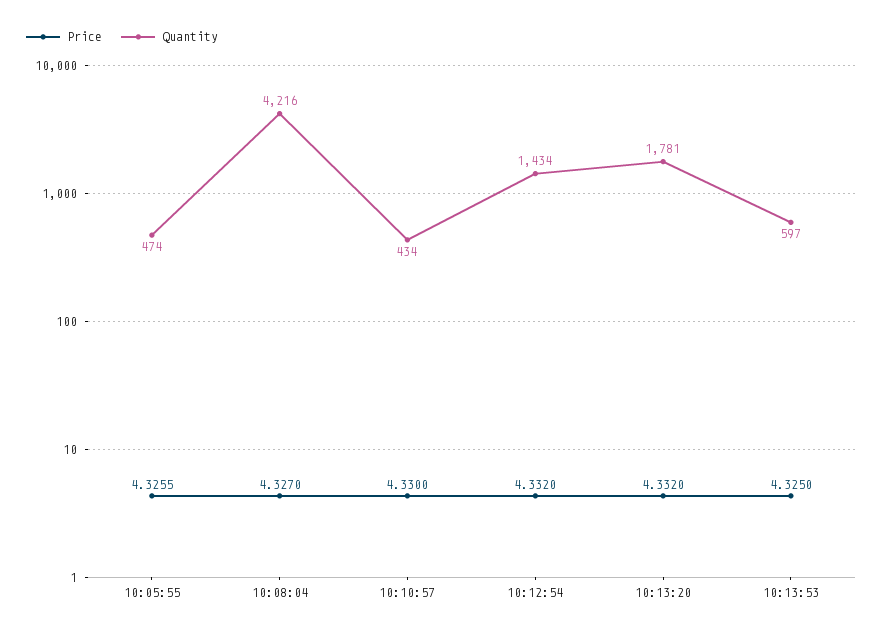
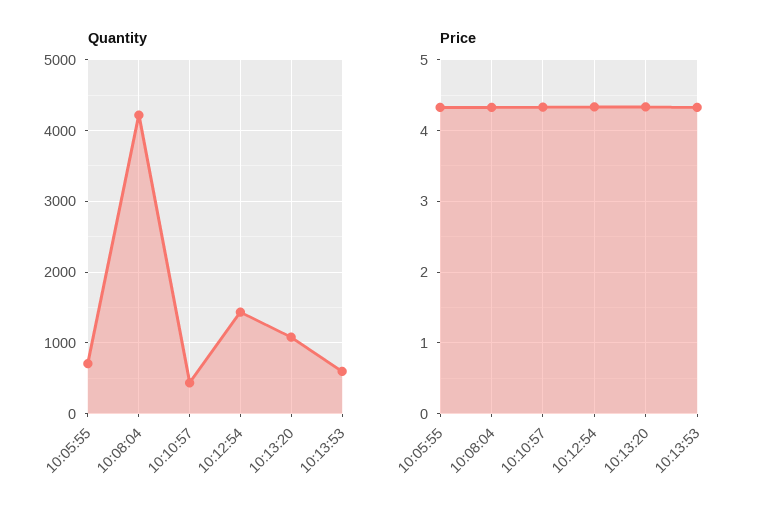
Quantity, 10:05:55: 474 -> 700
Quantity, 10:13:20: 1781 -> 1100

